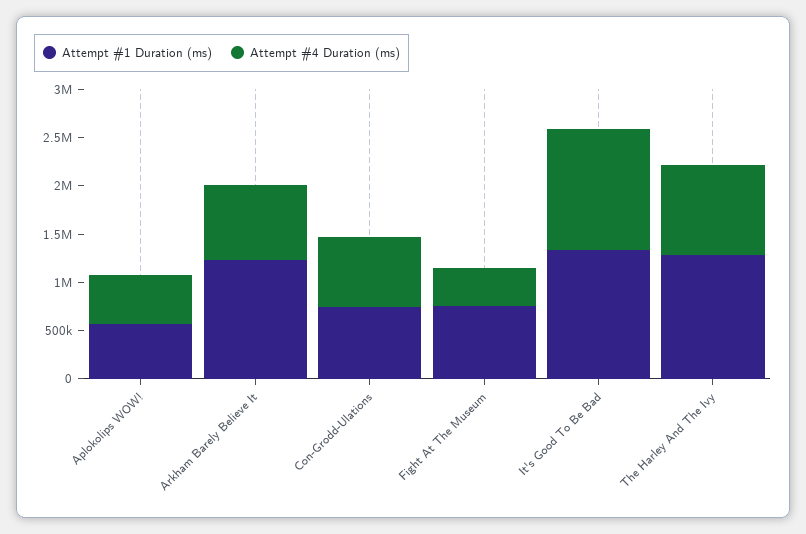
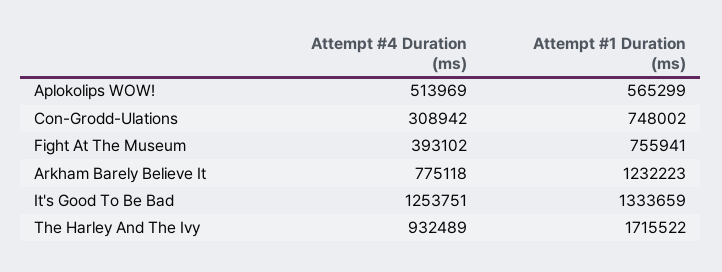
Attempt #4 Duration (ms), Con-Grodd-Ulations: 700000 -> 308942
Attempt #1 Duration (ms), The Harley And The Ivy: 1300000 -> 1715522

